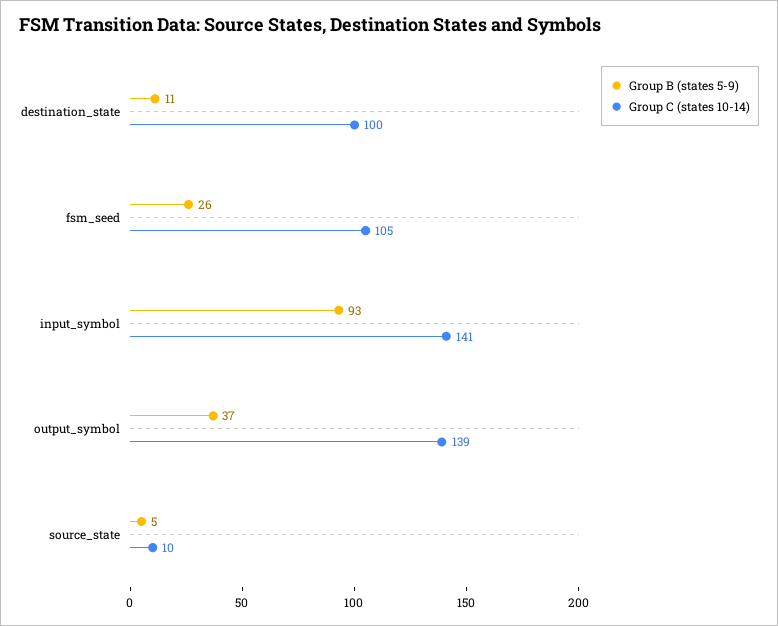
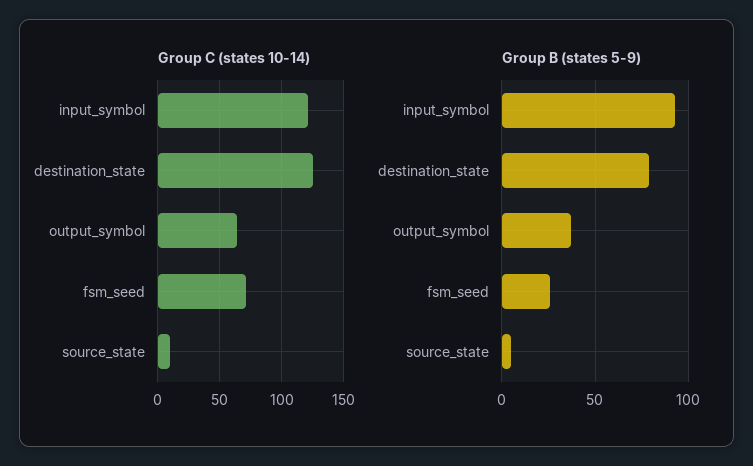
Group B (states 5-9), destination_state: 11 -> 80
Group C (states 10-14), destination_state: 100 -> 125
Group C (states 10-14), fsm_seed: 105 -> 70
Group C (states 10-14), input_symbol: 141 -> 120
Group C (states 10-14), output_symbol: 139 -> 65

